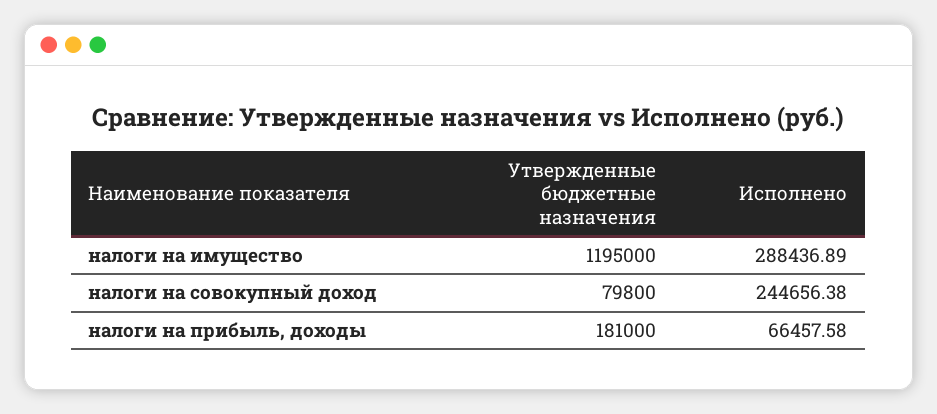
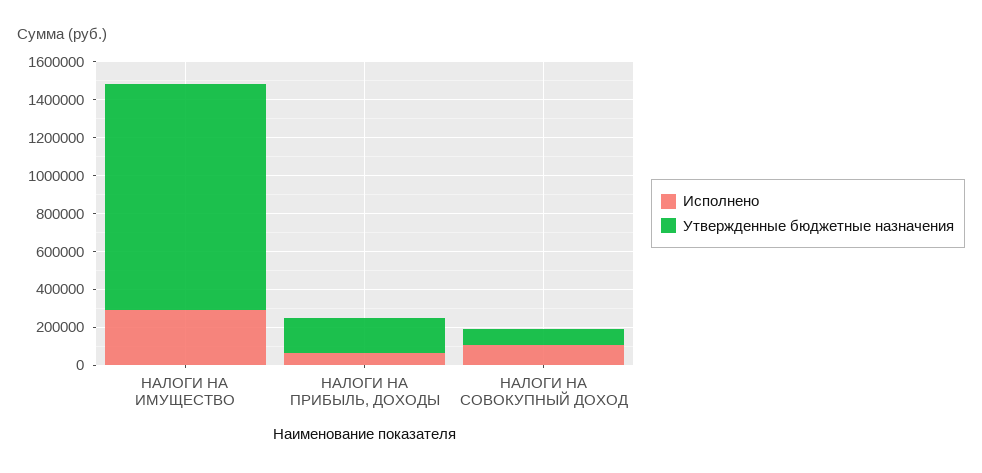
Исполнено, налоги на совокупный доход: 244656.38 -> 100000

